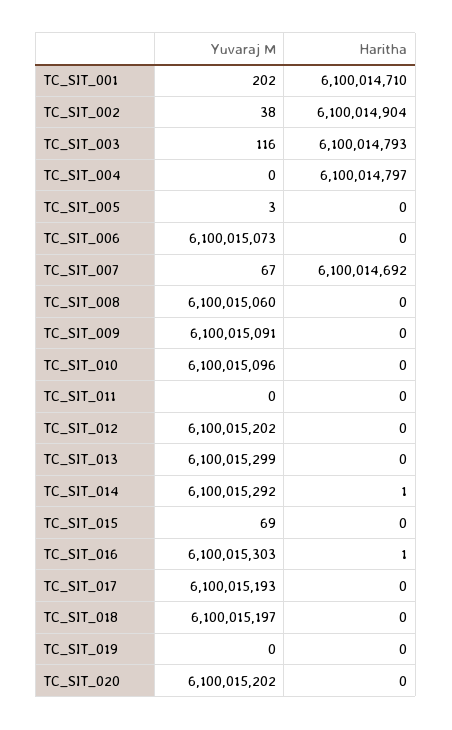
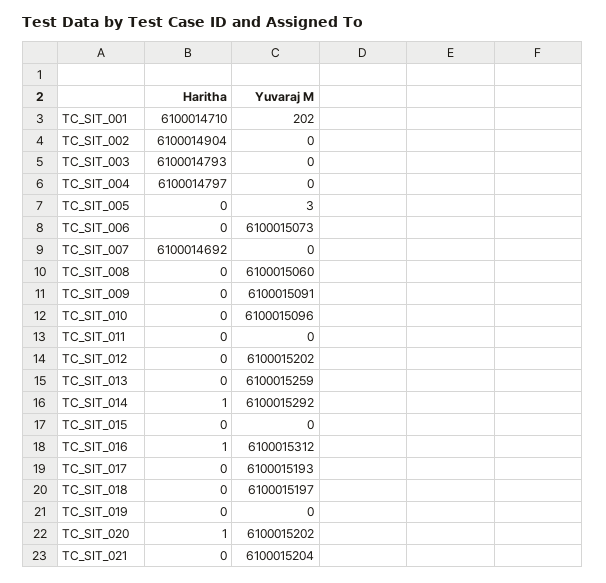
Yuvaraj M, TC_SIT_002: 38 -> 0
Yuvaraj M, TC_SIT_003: 116 -> 0
Yuvaraj M, TC_SIT_007: 67 -> 0
Yuvaraj M, TC_SIT_013: 6100015299 -> 6100015259
Yuvaraj M, TC_SIT_015: 69 -> 0
Yuvaraj M, TC_SIT_016: 6100015303 -> 6100015312
Haritha, TC_SIT_020: 0 -> 1
Haritha, TC_SIT_021: none -> 0
Yuvaraj M, TC_SIT_021: none -> 6100015204

